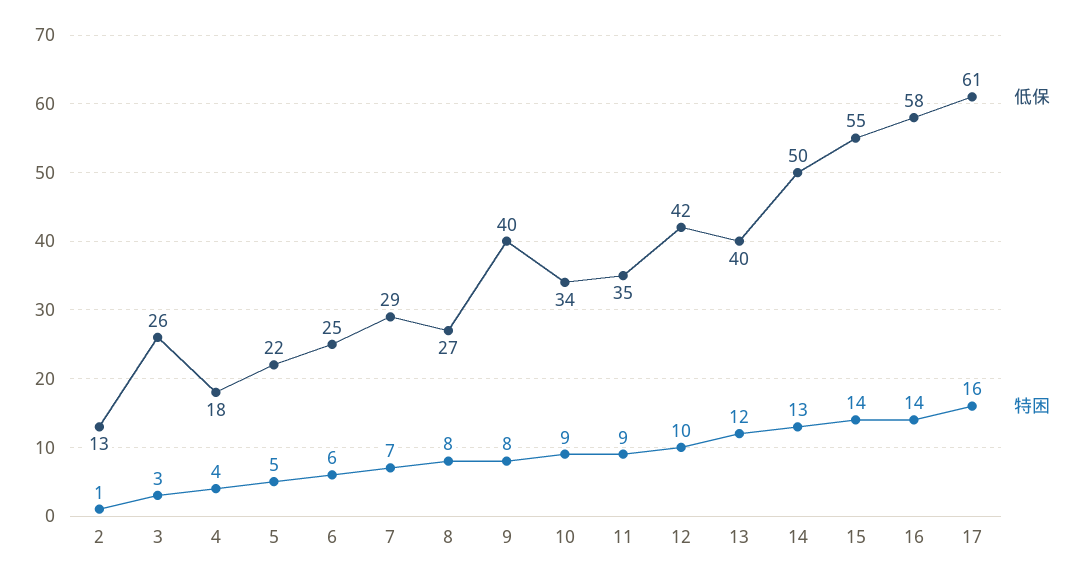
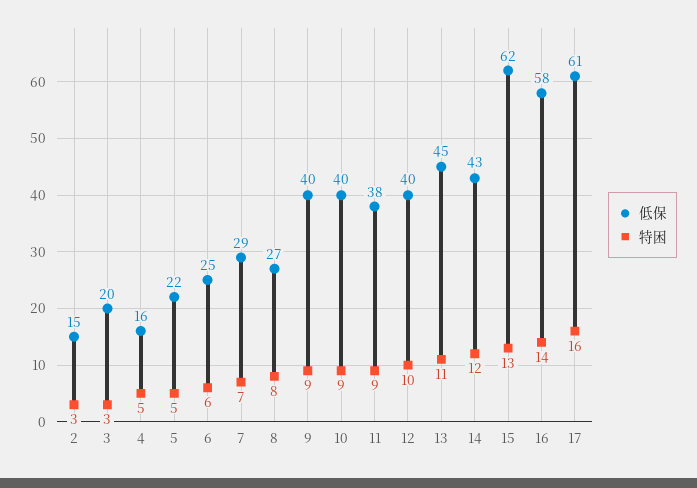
低保, 2: 13 -> 15
特困, 2: 1 -> 3
低保, 3: 26 -> 20
低保, 4: 18 -> 16
特困, 4: 4 -> 5
特困, 9: 8 -> 9
低保, 10: 34 -> 40
低保, 11: 35 -> 38
低保, 12: 42 -> 40
低保, 13: 40 -> 45
特困, 13: 12 -> 11
低保, 14: 50 -> 43
特困, 14: 13 -> 12
低保, 15: 55 -> 62
特困, 15: 14 -> 13

